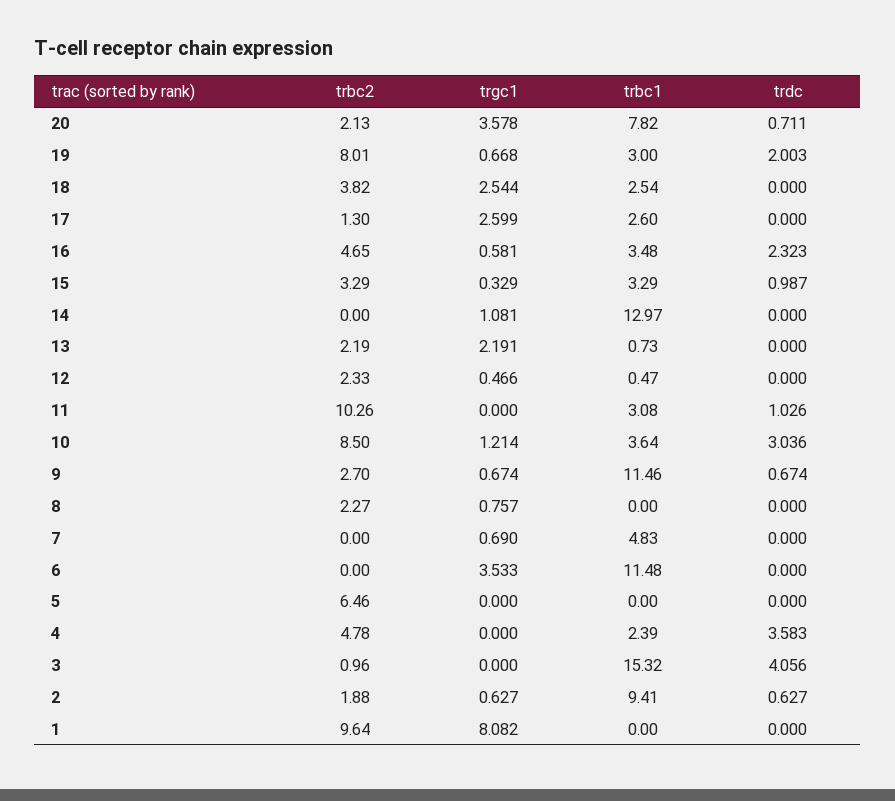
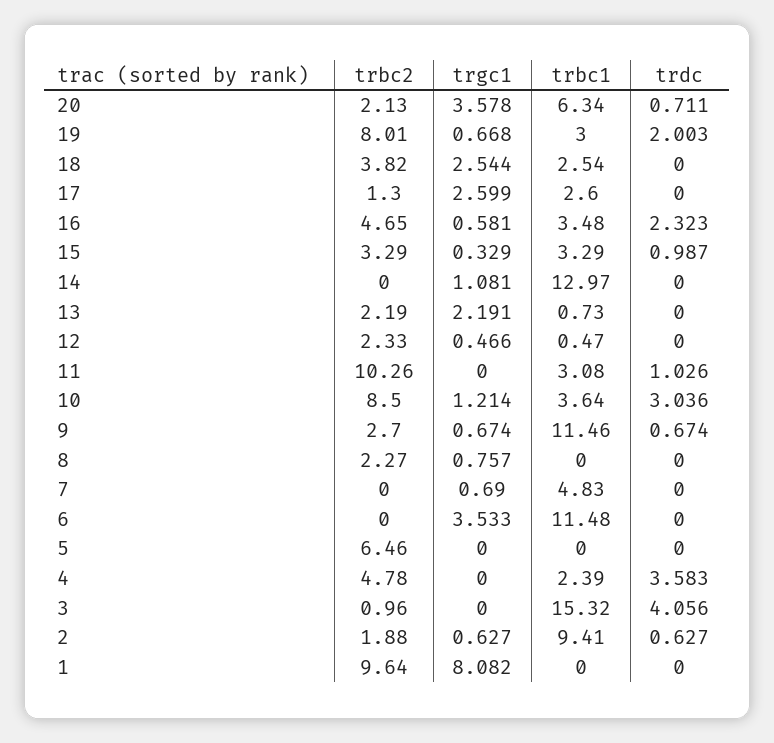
trbc1, 20: 7.82 -> 6.34

